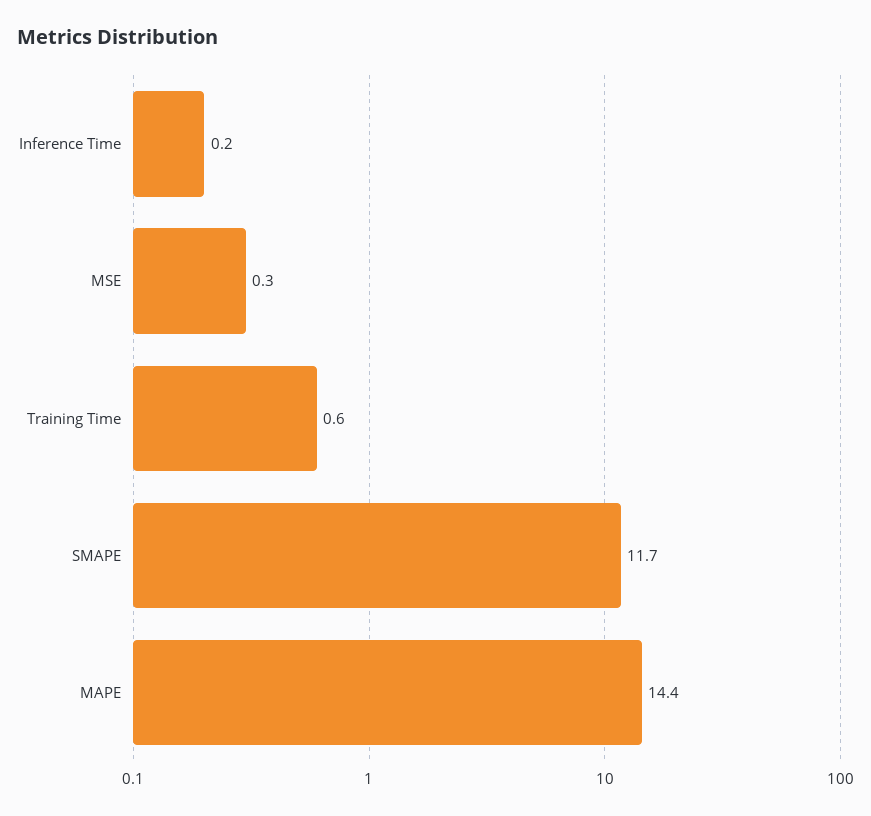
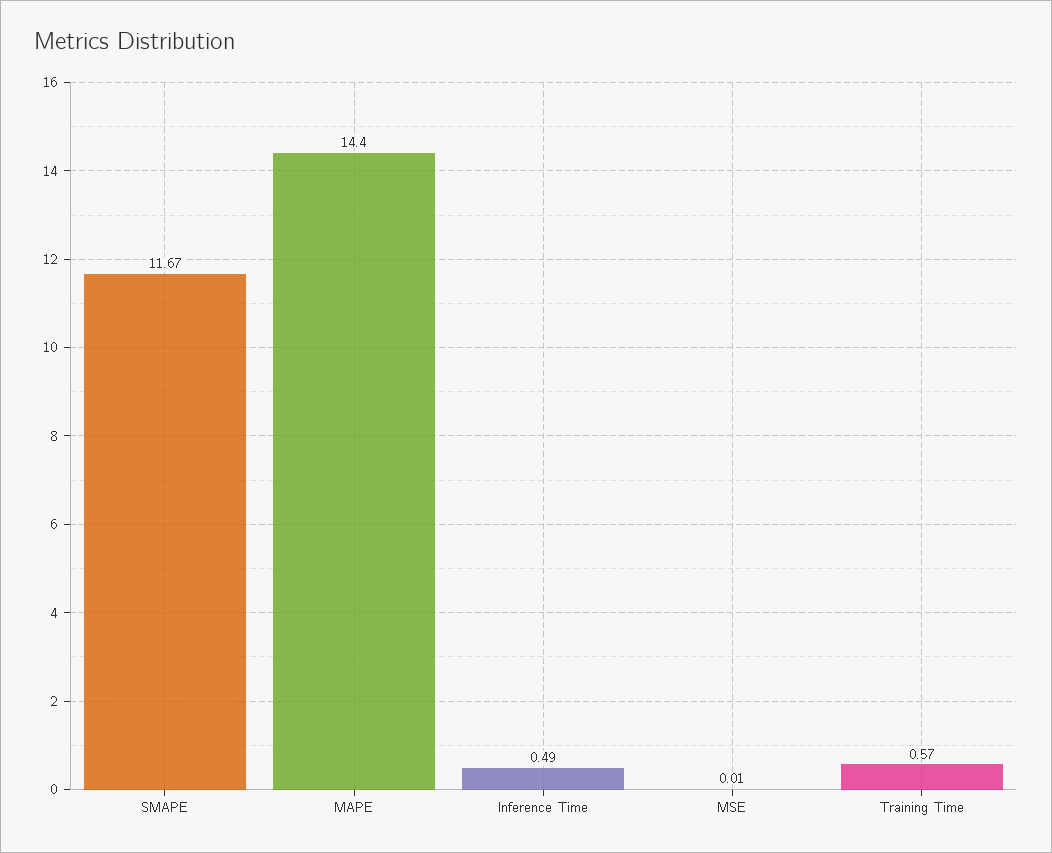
Inference Time: 0.2 -> 0.49
MSE: 0.3 -> 0.01

